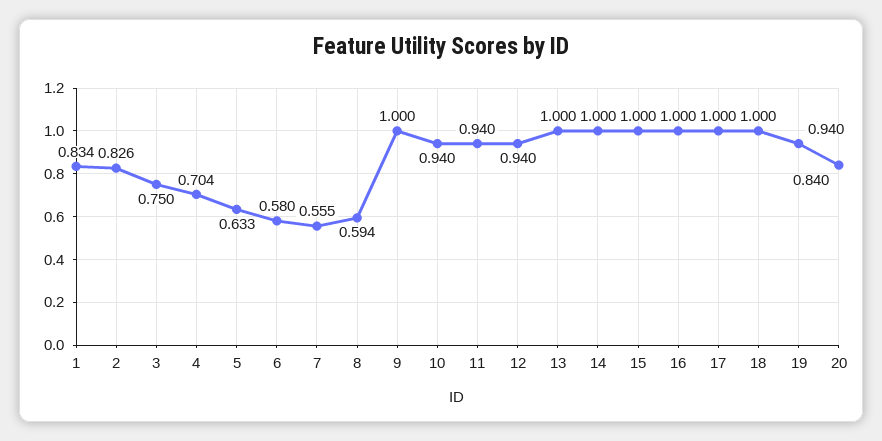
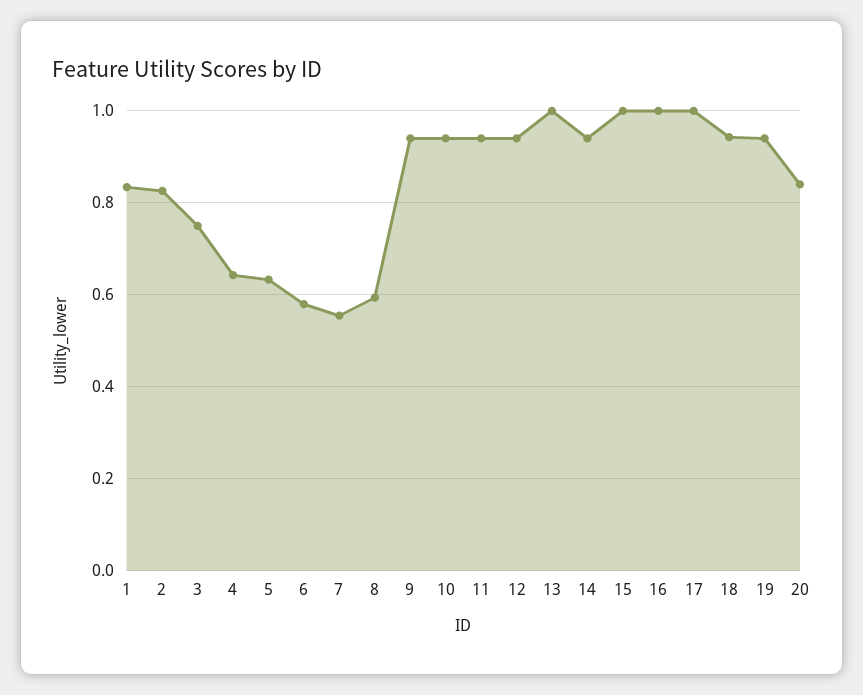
4: 0.704 -> 0.64
9: 1 -> 0.94
14: 1 -> 0.94
18: 1 -> 0.94

